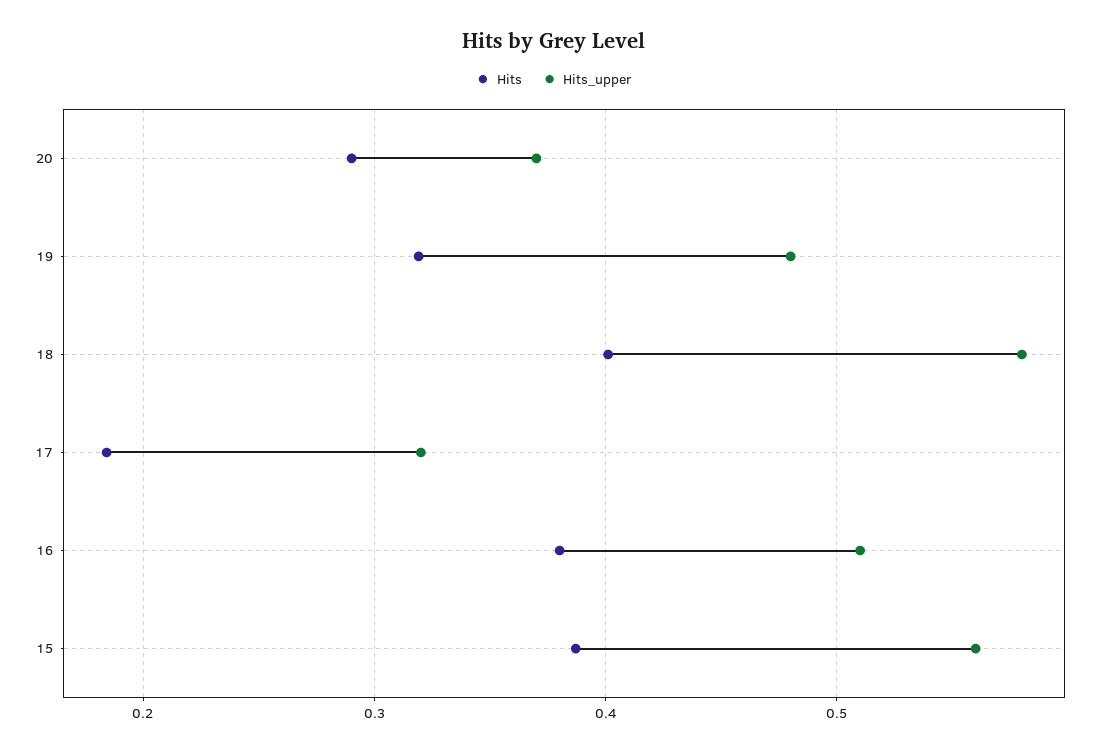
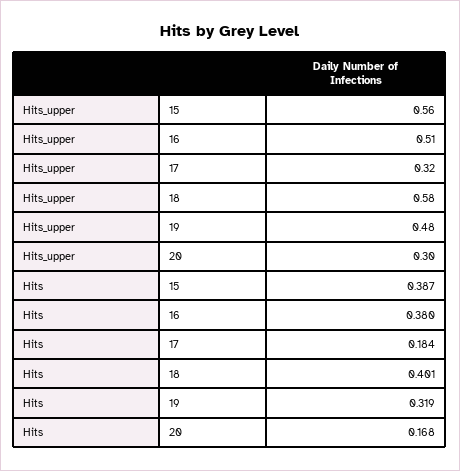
Hits, 20: 0.29 -> 0.168
Hits_upper, 20: 0.37 -> 0.3

